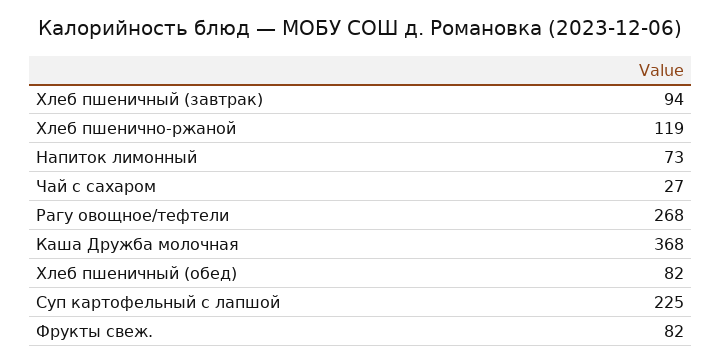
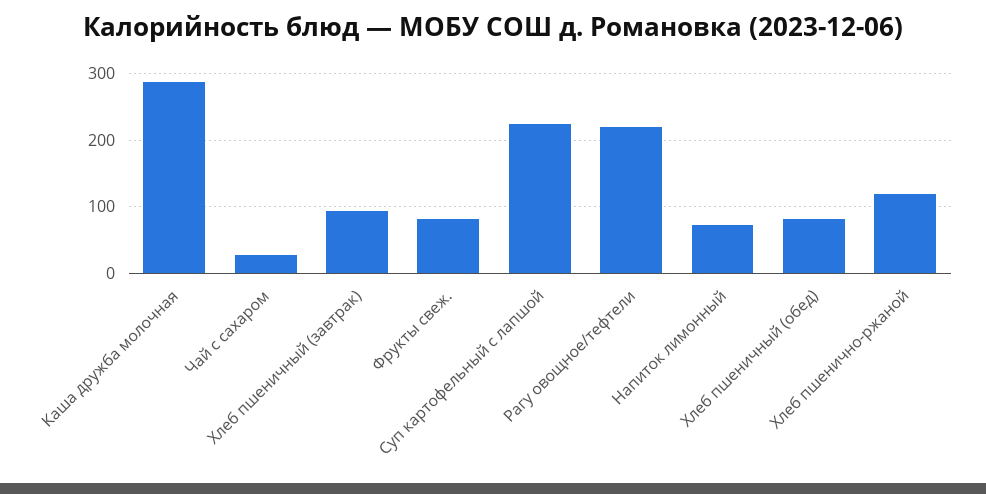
Рагу овощное/тефтели: 268 -> 220
Каша Дружба молочная: 368 -> 290

